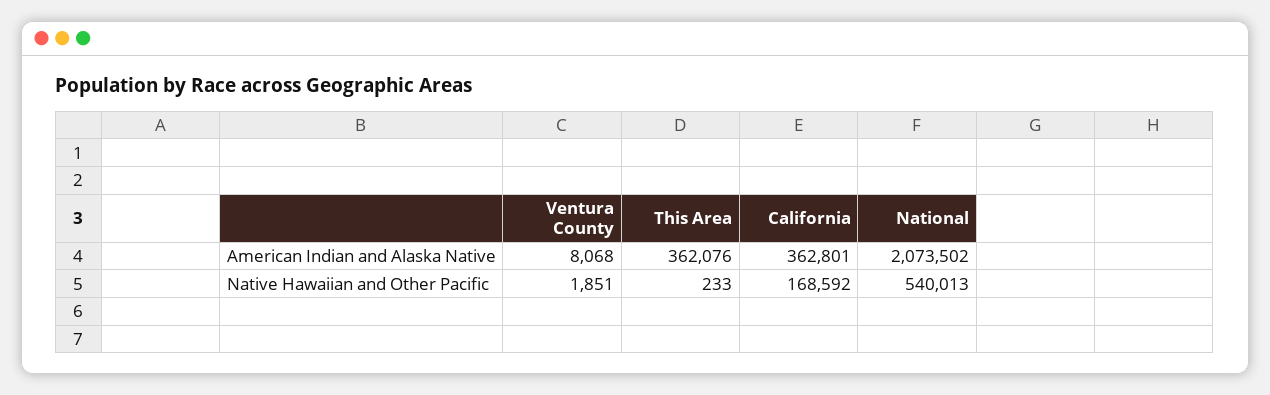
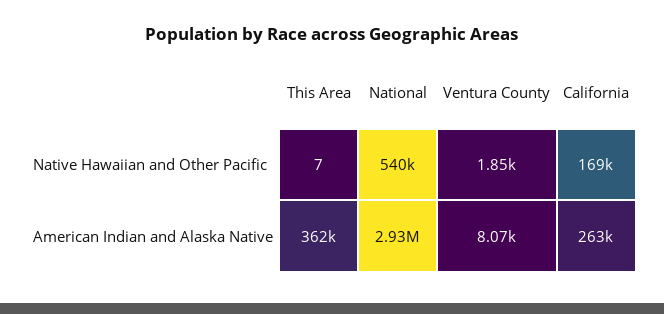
California, American Indian and Alaska Native: 362801 -> 263000
National, American Indian and Alaska Native: 2073502 -> 2930000
This Area, Native Hawaiian and Other Pacific: 233 -> 7

